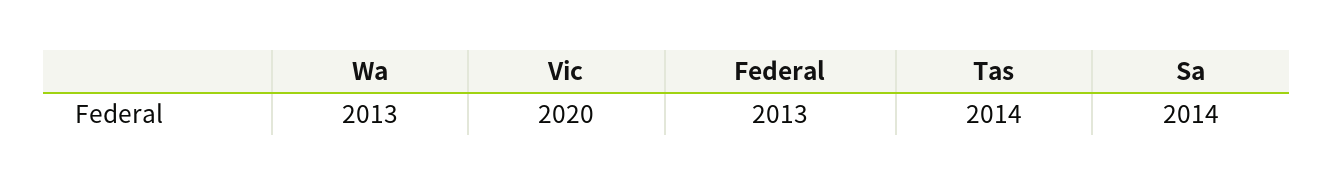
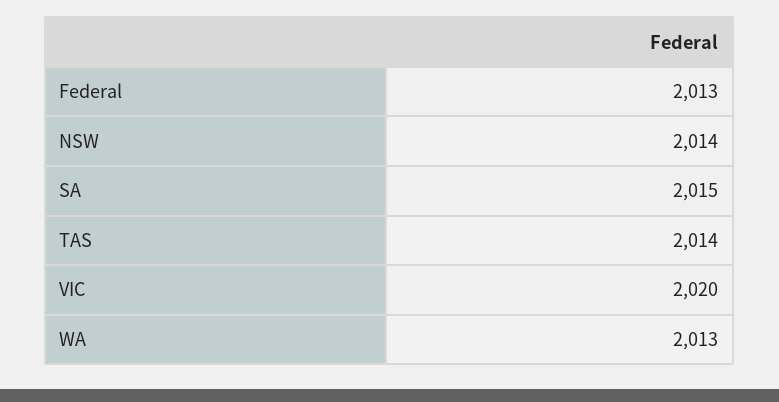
Sa: 2014 -> 2015
NSW: none -> 2014

